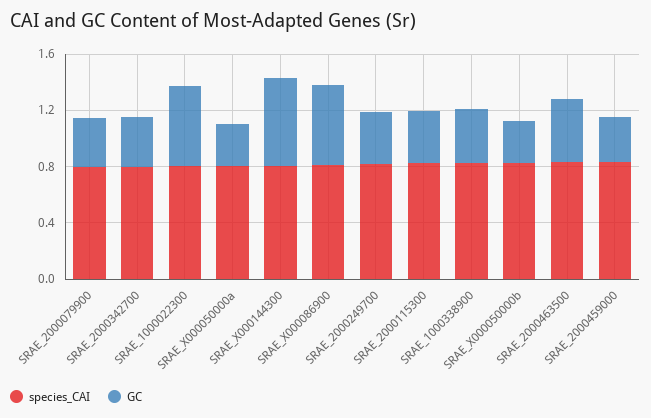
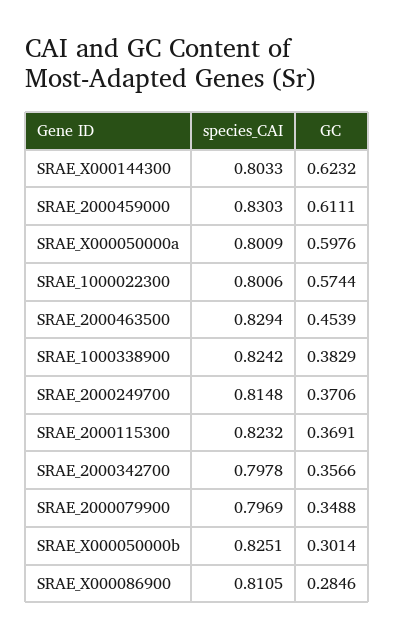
GC, SRAE_X000050000a: 0.3 -> 0.5976
GC, SRAE_X000086900: 0.6 -> 0.2846
GC, SRAE_2000459000: 0.3 -> 0.6111

